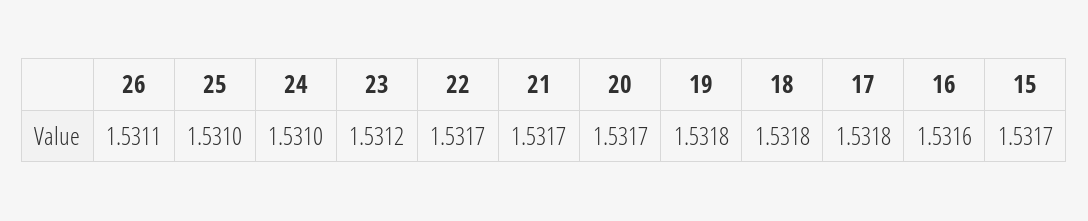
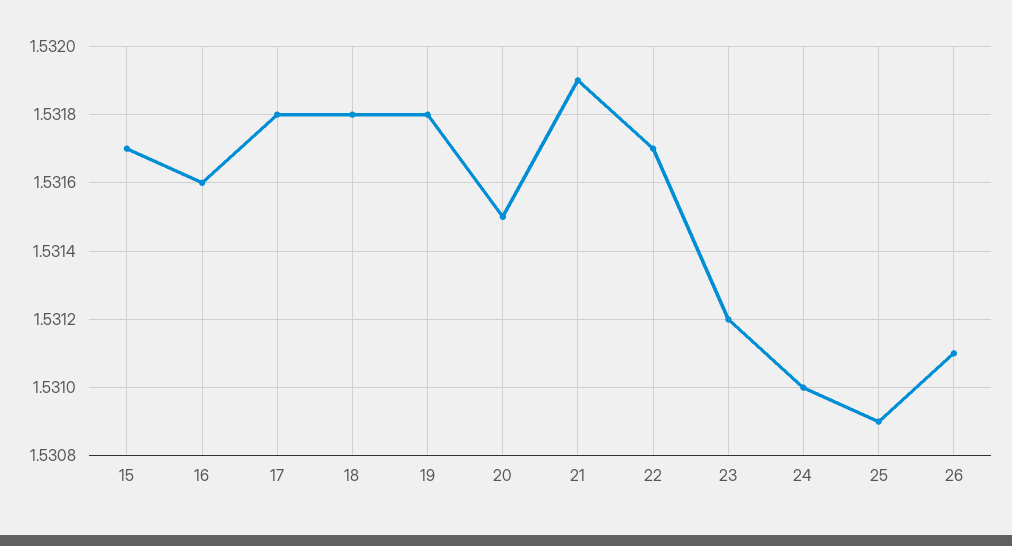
25: 1.531 -> 1.5309
21: 1.5317 -> 1.5319
20: 1.5317 -> 1.5315

